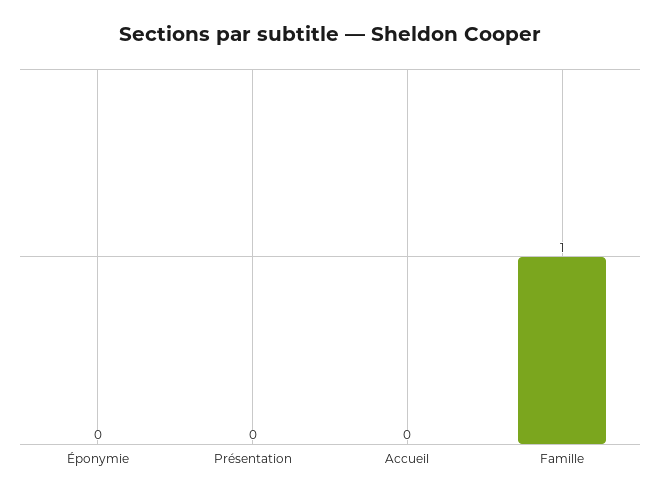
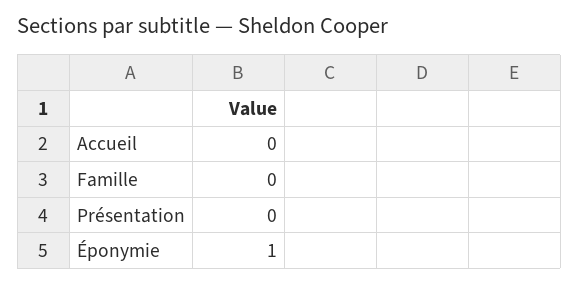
Éponymie: 0 -> 1
Famille: 1 -> 0

